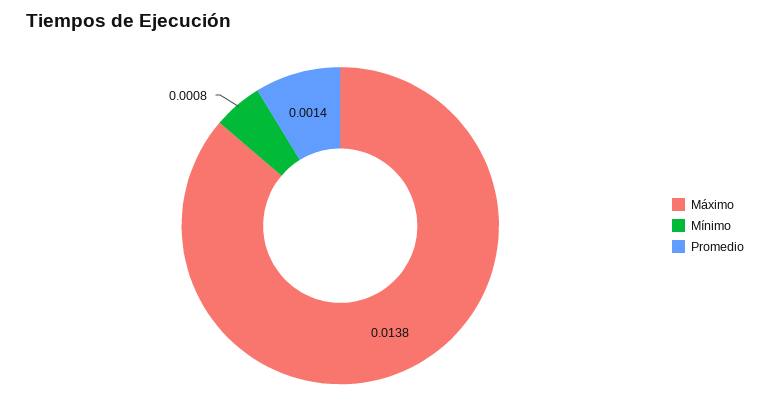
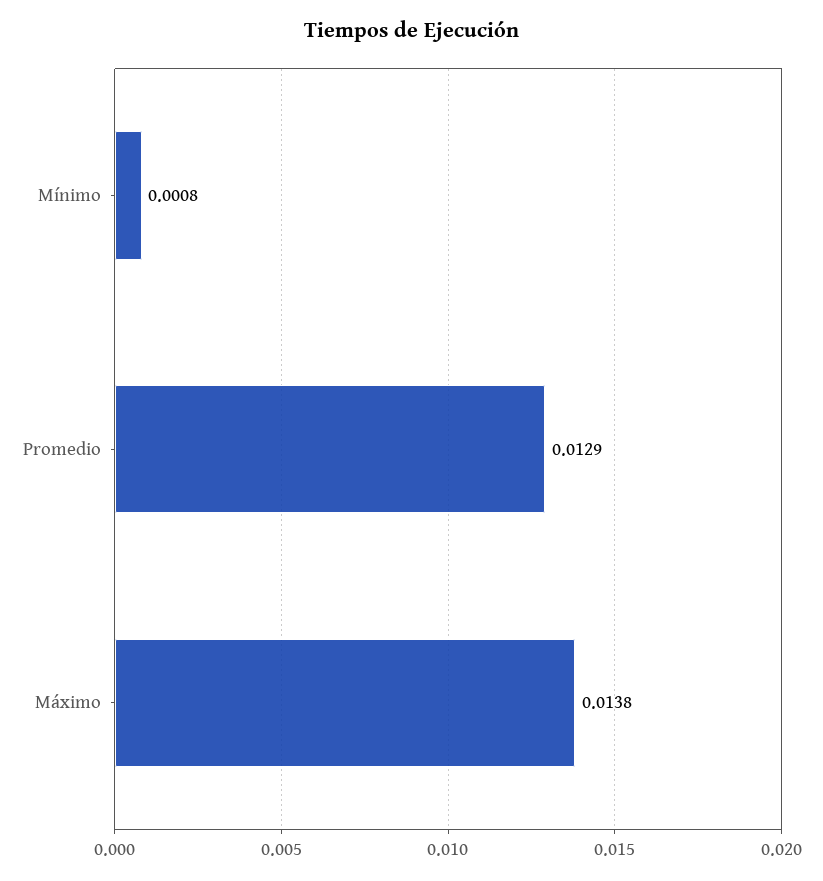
Promedio: 0.0014 -> 0.0129

